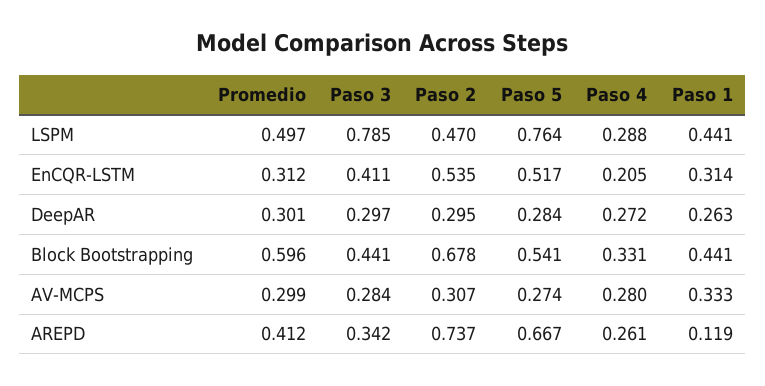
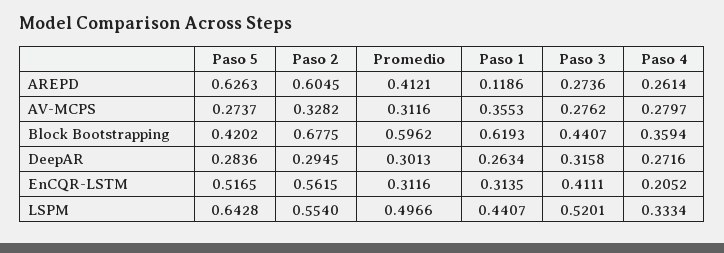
Paso 3, LSPM: 0.785 -> 0.5201
Paso 2, LSPM: 0.47 -> 0.554
Paso 5, LSPM: 0.764 -> 0.6428
Paso 4, LSPM: 0.288 -> 0.3334
Paso 2, EnCQR-LSTM: 0.535 -> 0.5615
Paso 3, DeepAR: 0.297 -> 0.3158
Paso 5, Block Bootstrapping: 0.541 -> 0.4202
Paso 4, Block Bootstrapping: 0.331 -> 0.3594
Paso 1, Block Bootstrapping: 0.441 -> 0.6193
Promedio, AV-MCPS: 0.299 -> 0.3116
Paso 3, AV-MCPS: 0.284 -> 0.2762
Paso 2, AV-MCPS: 0.307 -> 0.3282
Paso 1, AV-MCPS: 0.333 -> 0.3553
Paso 3, AREPD: 0.342 -> 0.2736
Paso 2, AREPD: 0.737 -> 0.6045
Paso 5, AREPD: 0.667 -> 0.6263

